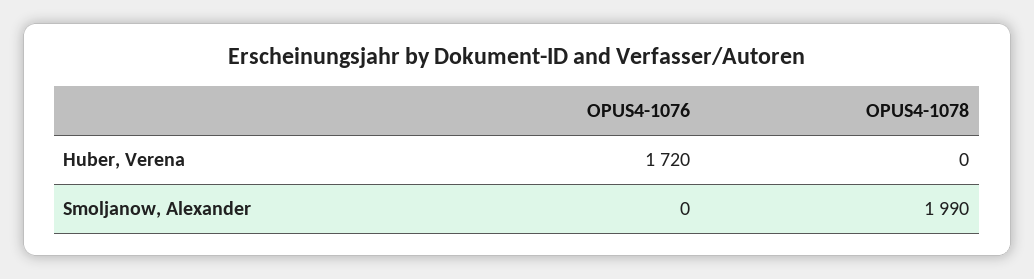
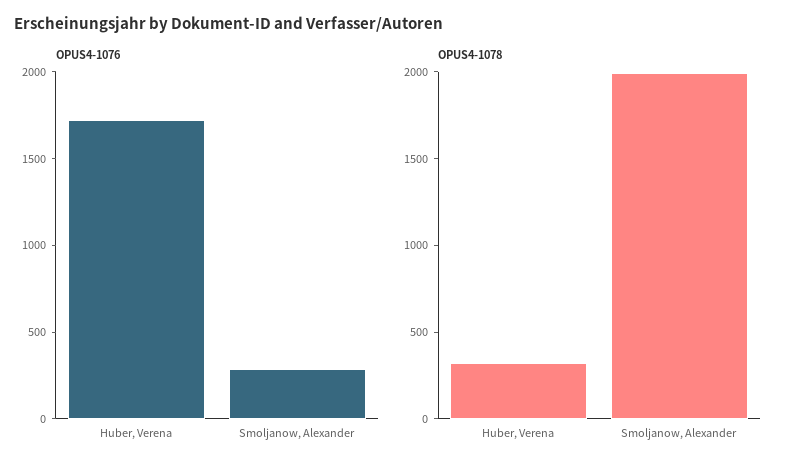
OPUS4-1078, Huber, Verena: 0 -> 300
OPUS4-1076, Smoljanow, Alexander: 0 -> 300

